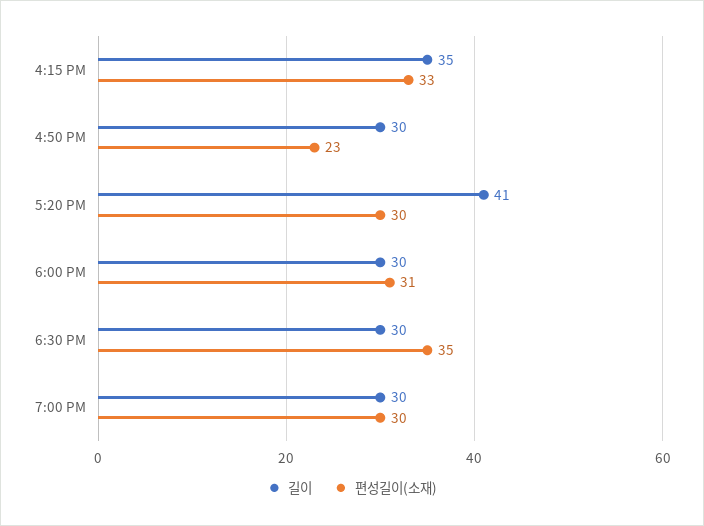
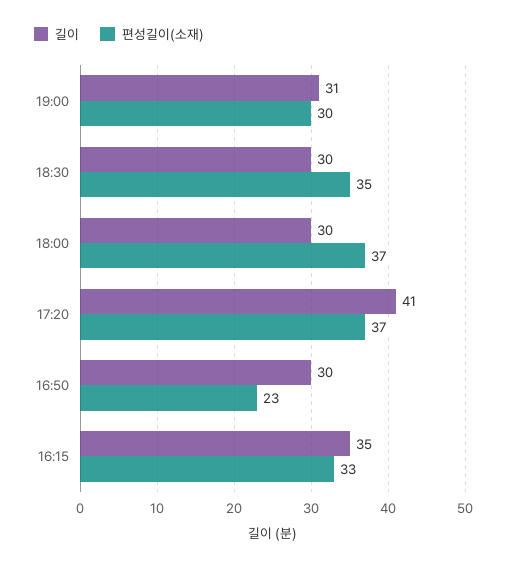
편성길이(소재), 5:20 PM: 30 -> 37
편성길이(소재), 6:00 PM: 31 -> 37
길이, 7:00 PM: 30 -> 31

